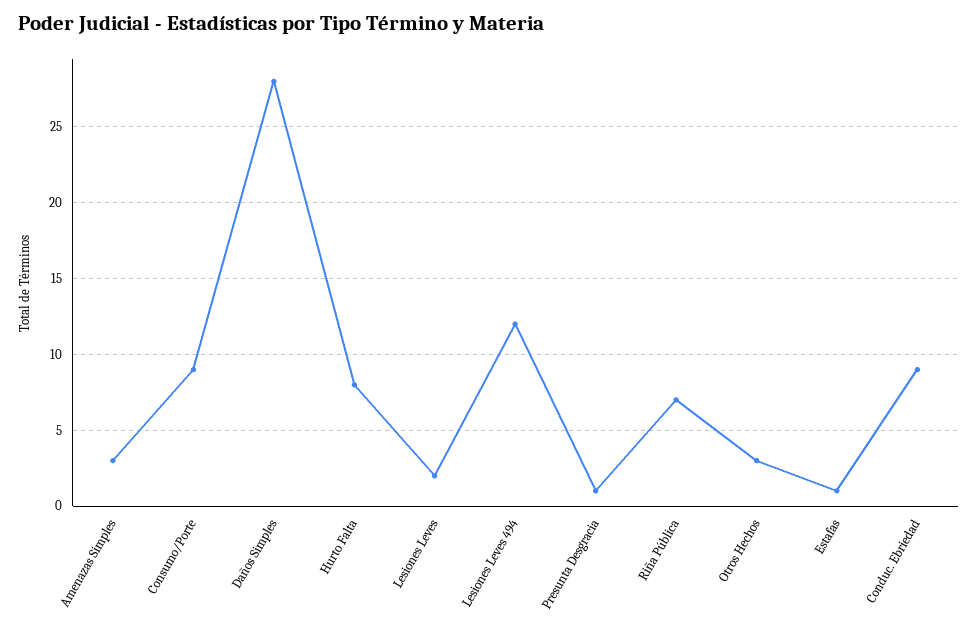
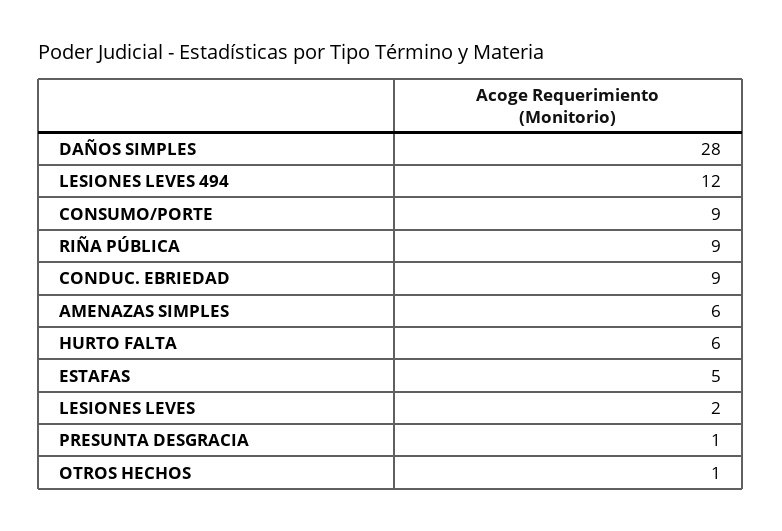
Amenazas Simples: 3 -> 6
Hurto Falta: 8 -> 6
Riña Pública: 7 -> 9
Otros Hechos: 3 -> 1
Estafas: 1 -> 5

